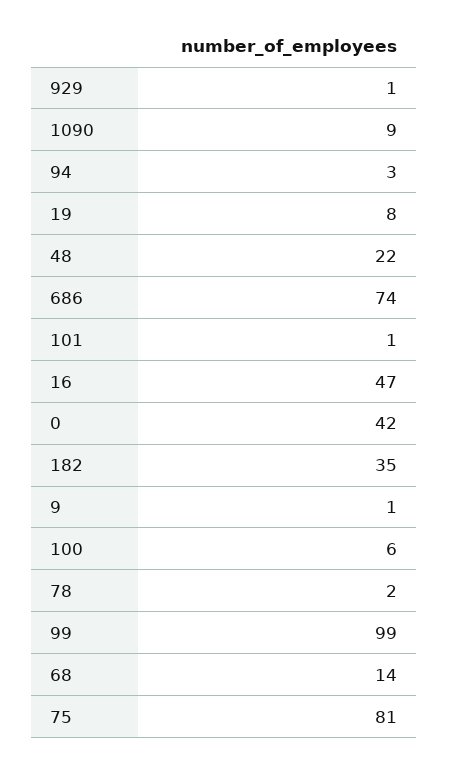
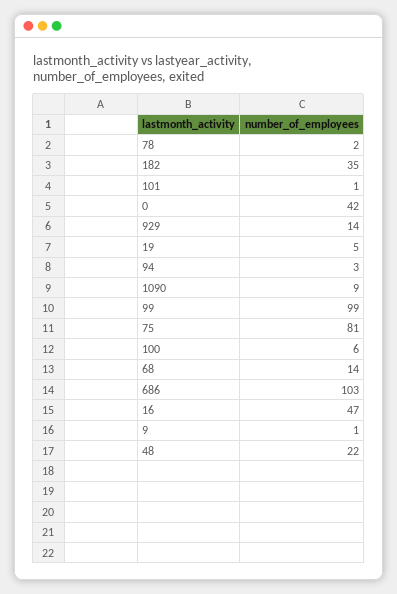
929: 1 -> 14
19: 8 -> 5
686: 74 -> 103

